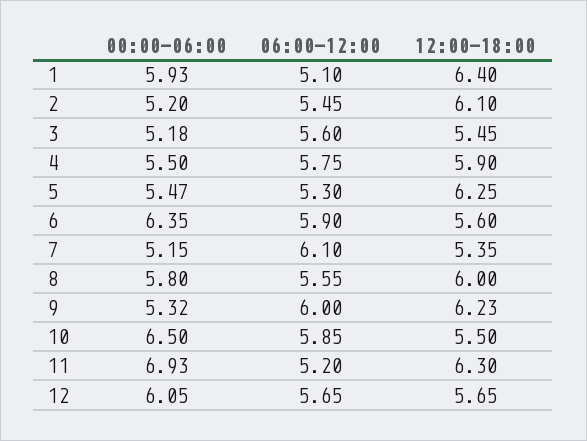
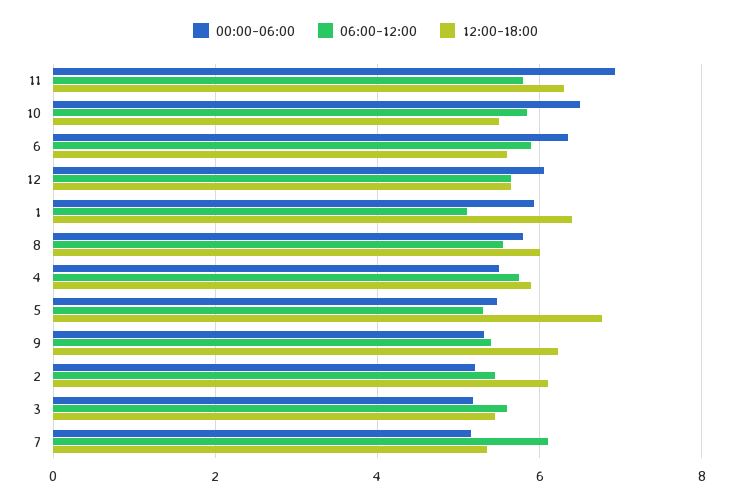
12:00-18:00, 5: 6.25 -> 6.8
06:00-12:00, 9: 6 -> 5.4
06:00-12:00, 11: 5.2 -> 5.8

